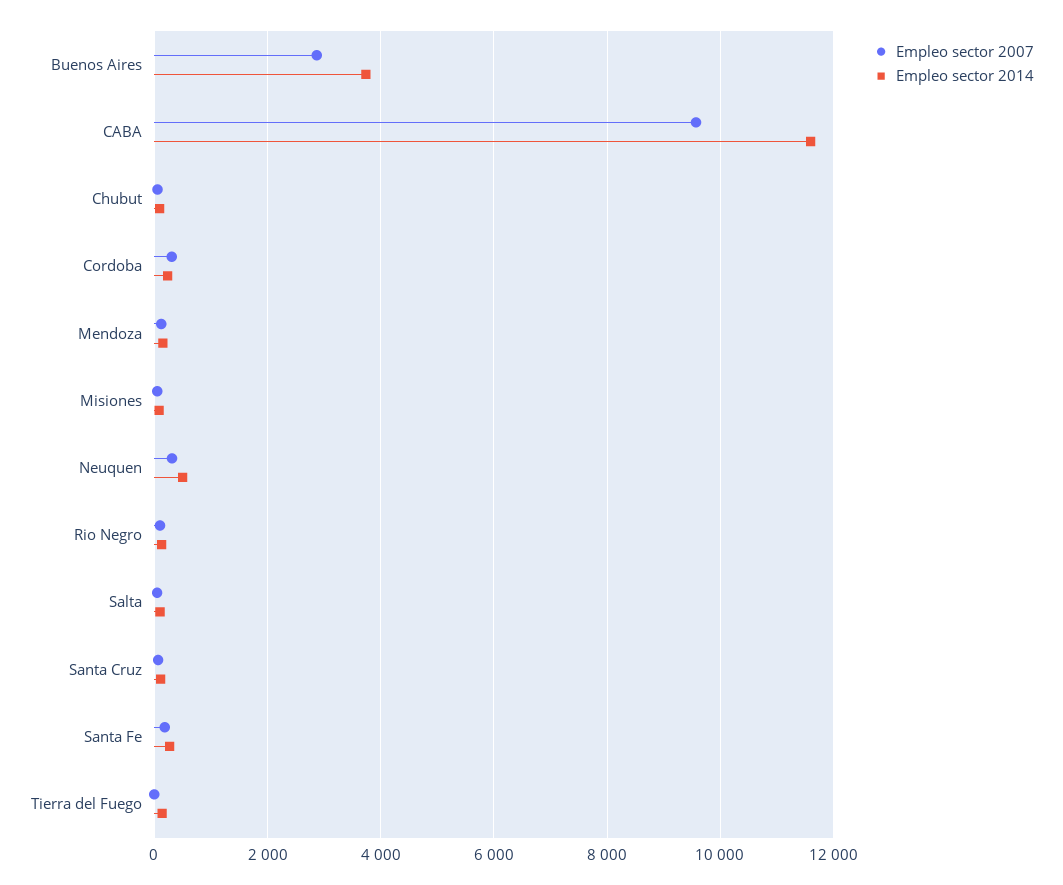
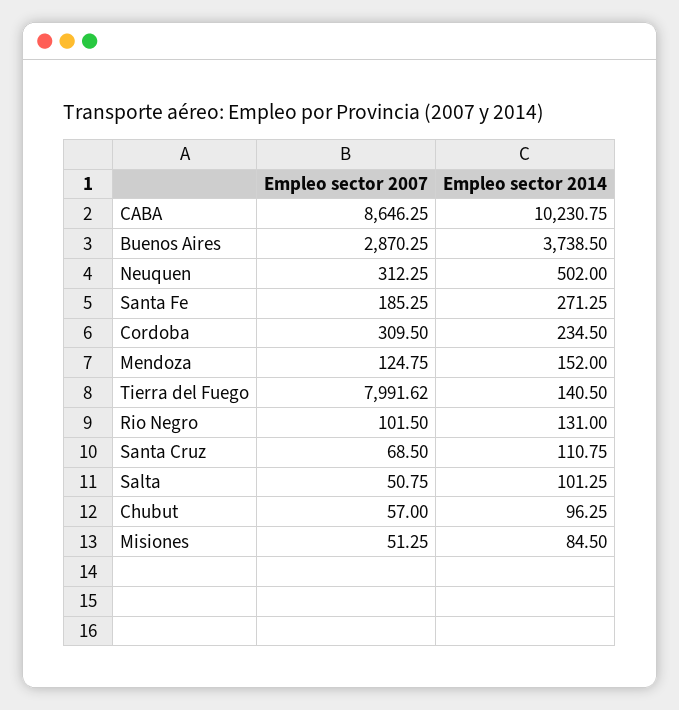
Empleo sector 2007, CABA: 9600 -> 8646.25
Empleo sector 2014, CABA: 11600 -> 10230.75
Empleo sector 2007, Tierra del Fuego: 0 -> 7991.62

